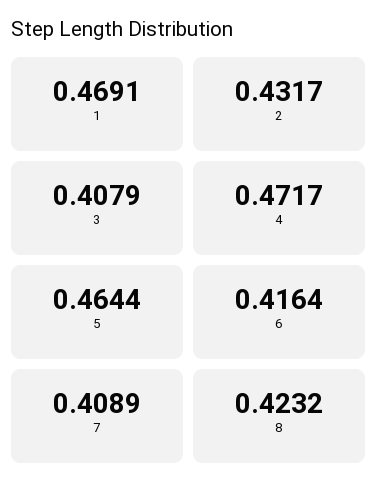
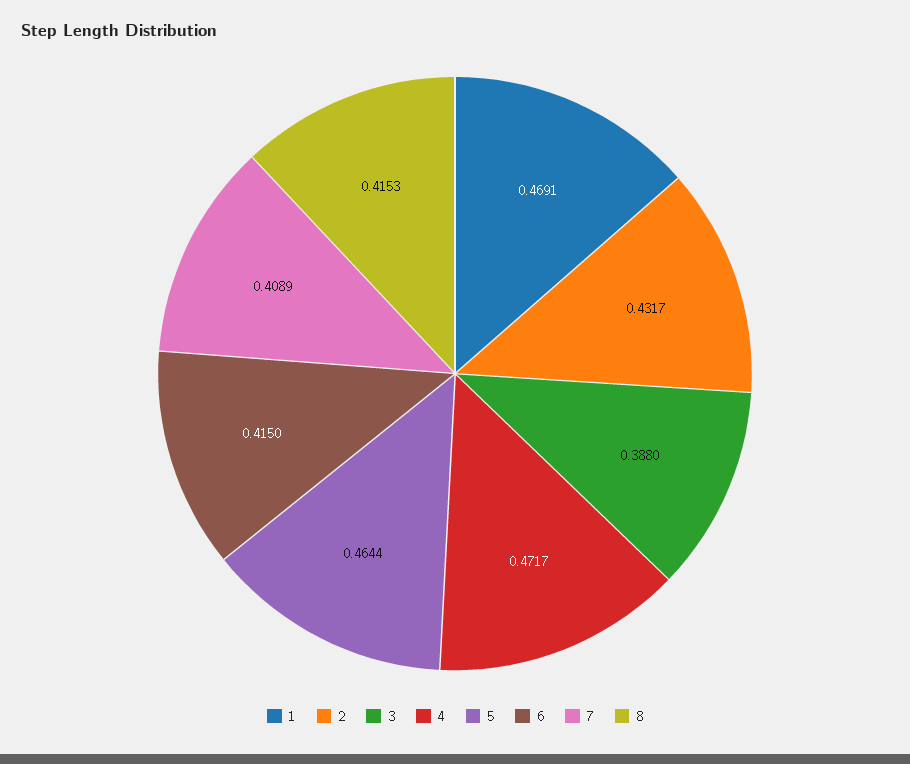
3: 0.4079 -> 0.388
6: 0.4164 -> 0.415
8: 0.4232 -> 0.4153

